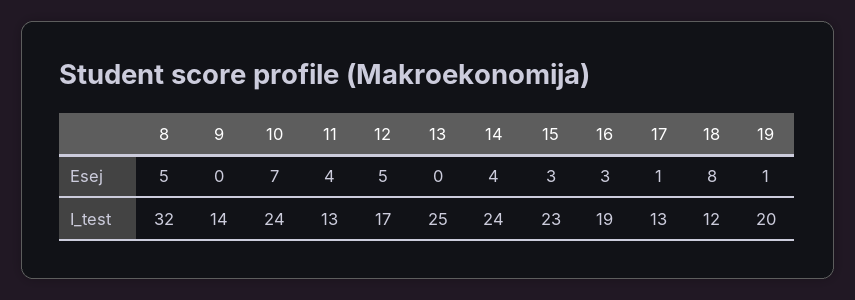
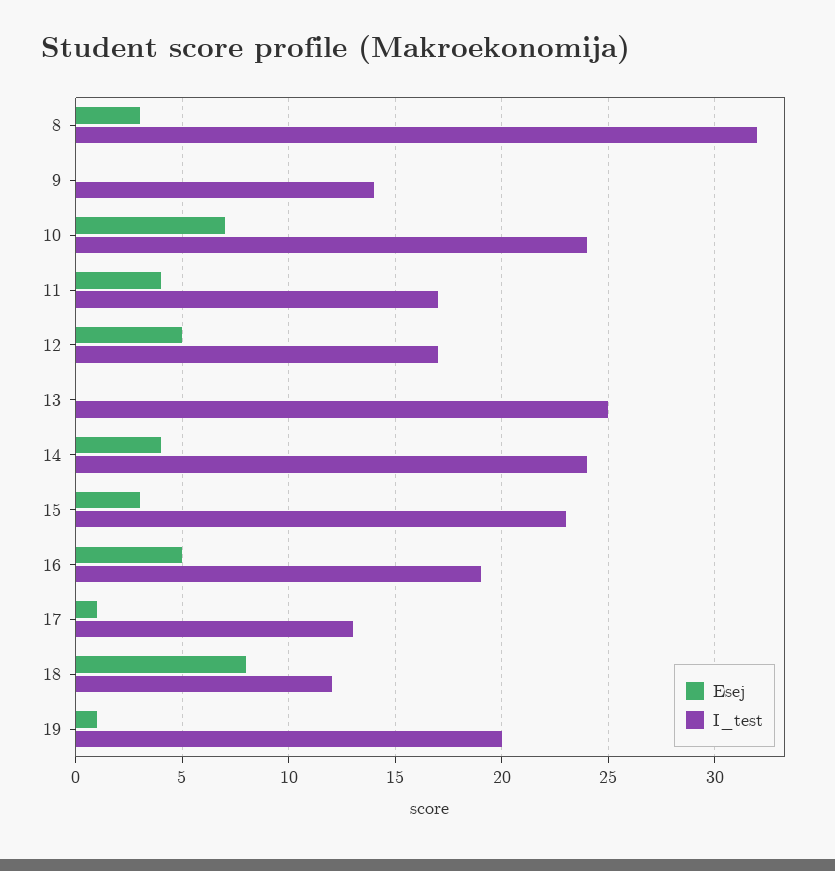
Esej, 8: 5 -> 3
Esej, 16: 3 -> 5
I_test, 11: 13 -> 17

